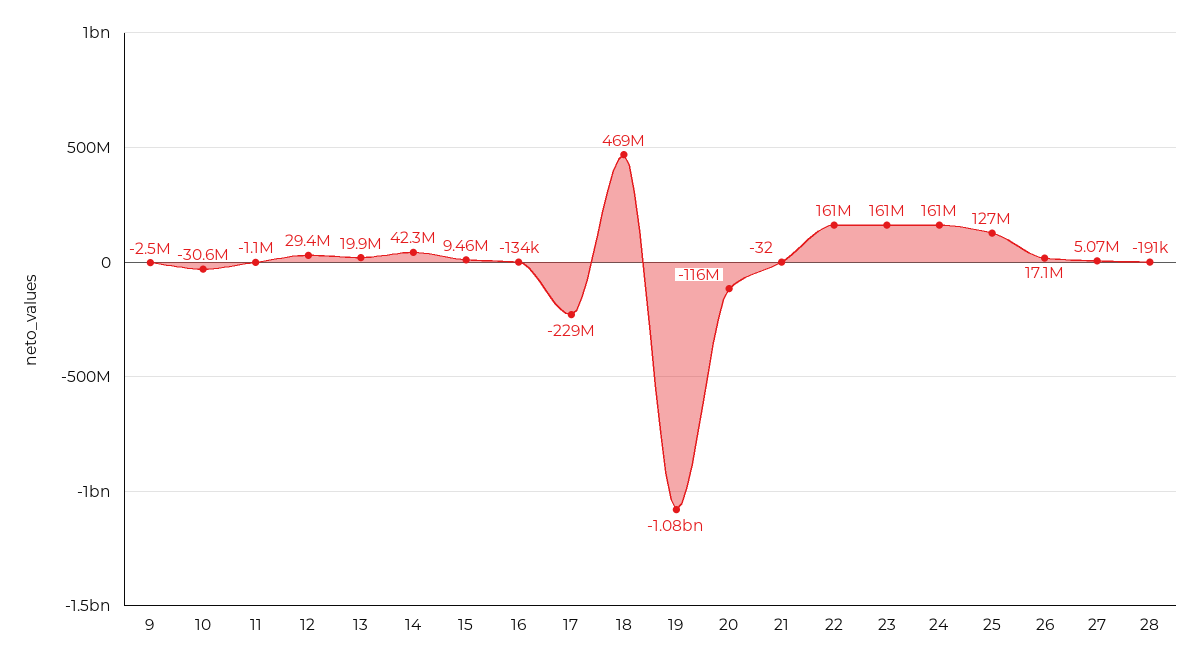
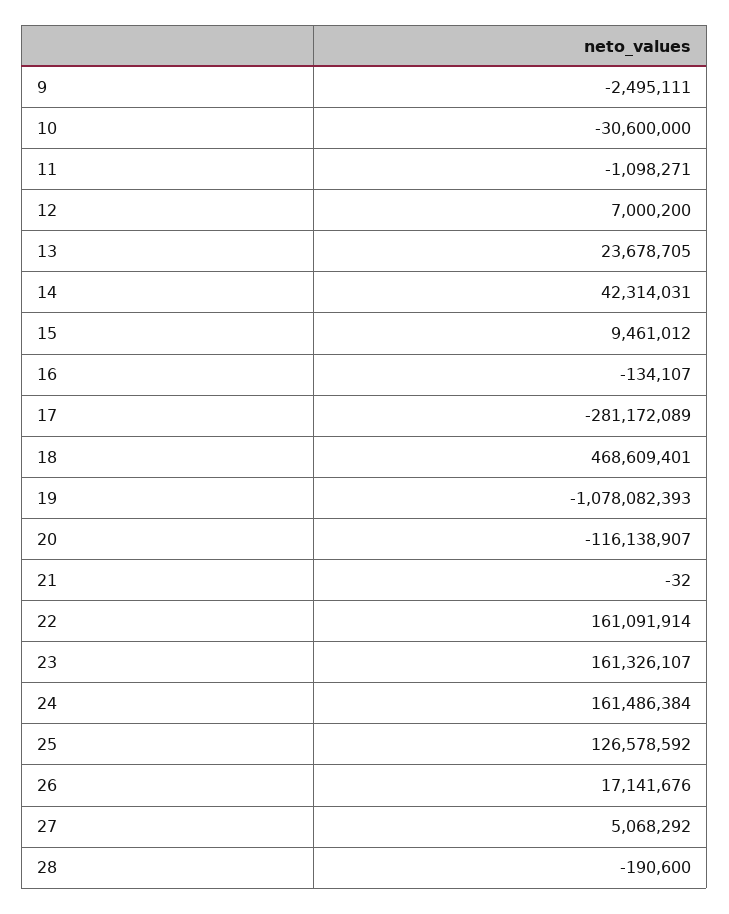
12: 29400000 -> 7000200
13: 19900000 -> 23678705
17: -229000000 -> -281172089

